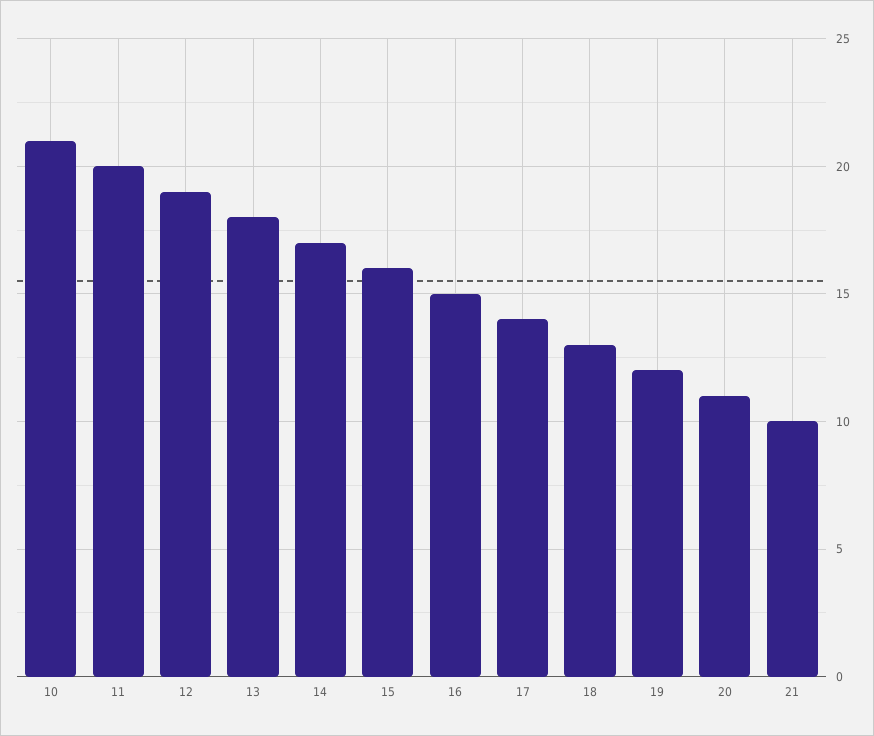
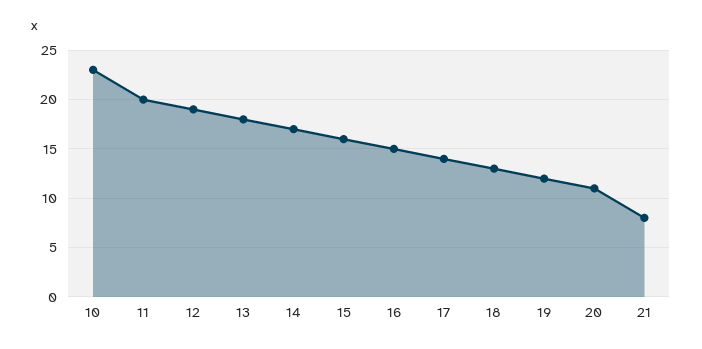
10: 21 -> 23
21: 10 -> 8

